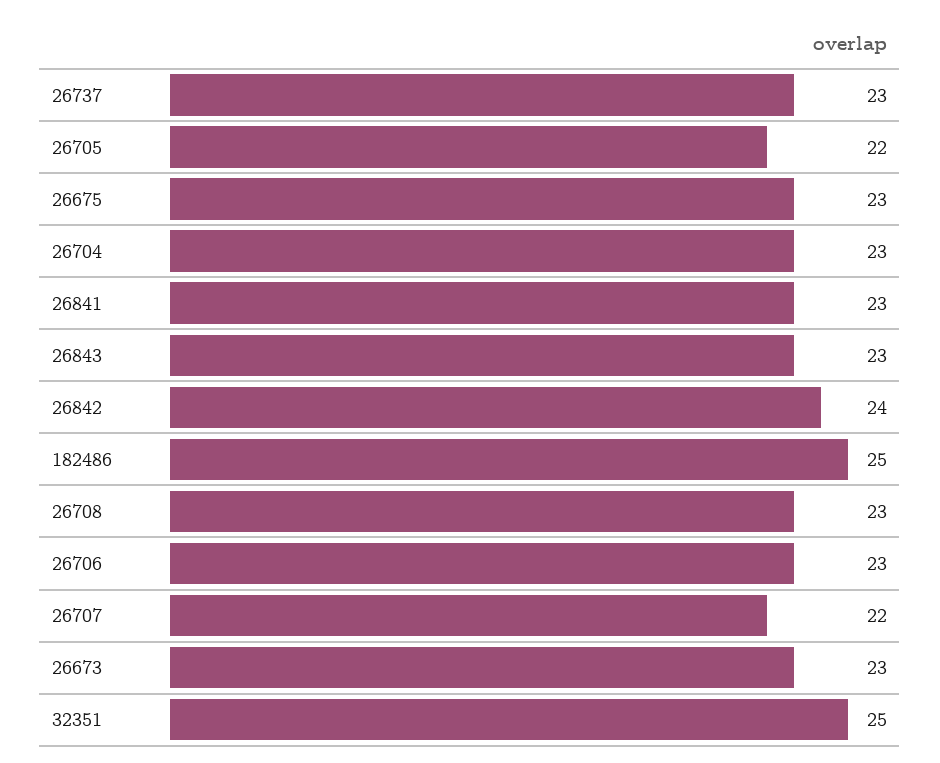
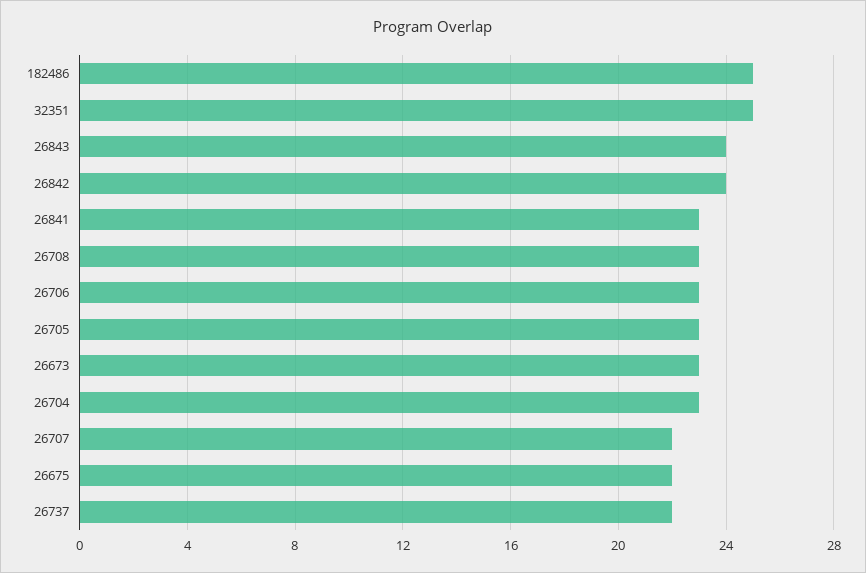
26737: 23 -> 22
26705: 22 -> 23
26675: 23 -> 22
26843: 23 -> 24

